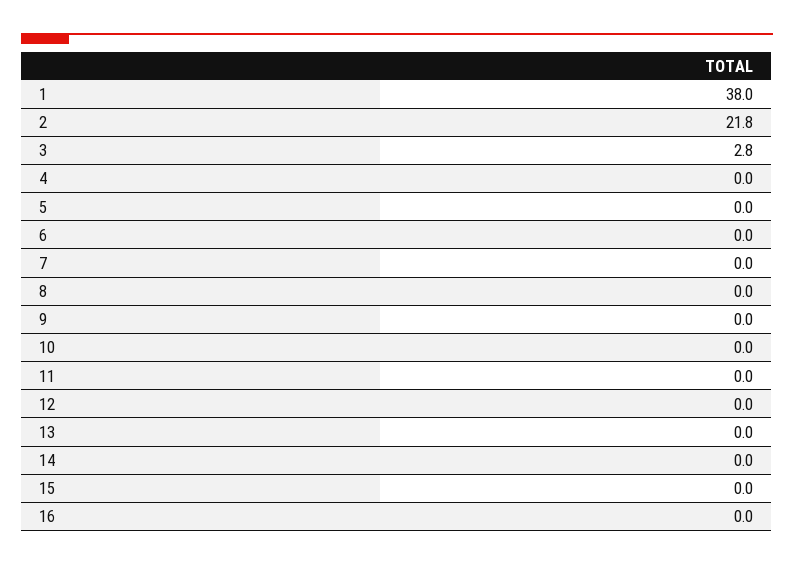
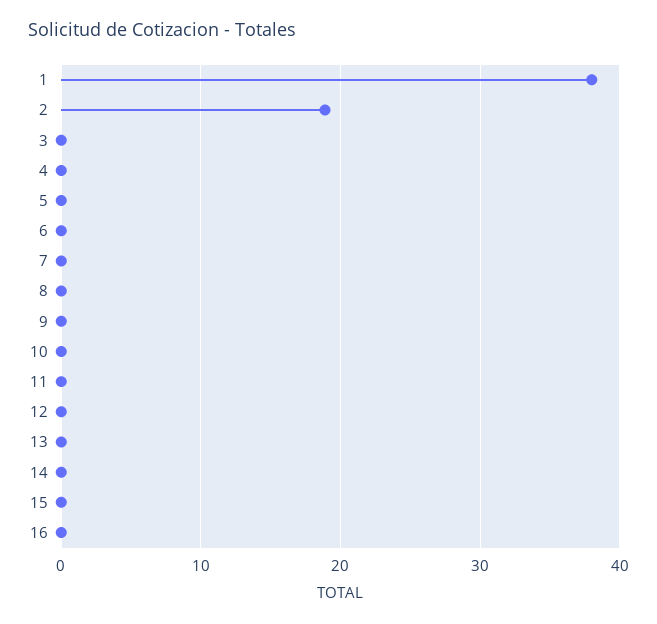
2: 21.8 -> 19
3: 2.8 -> 0

